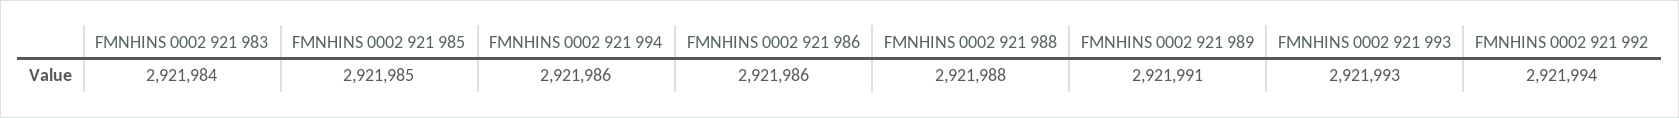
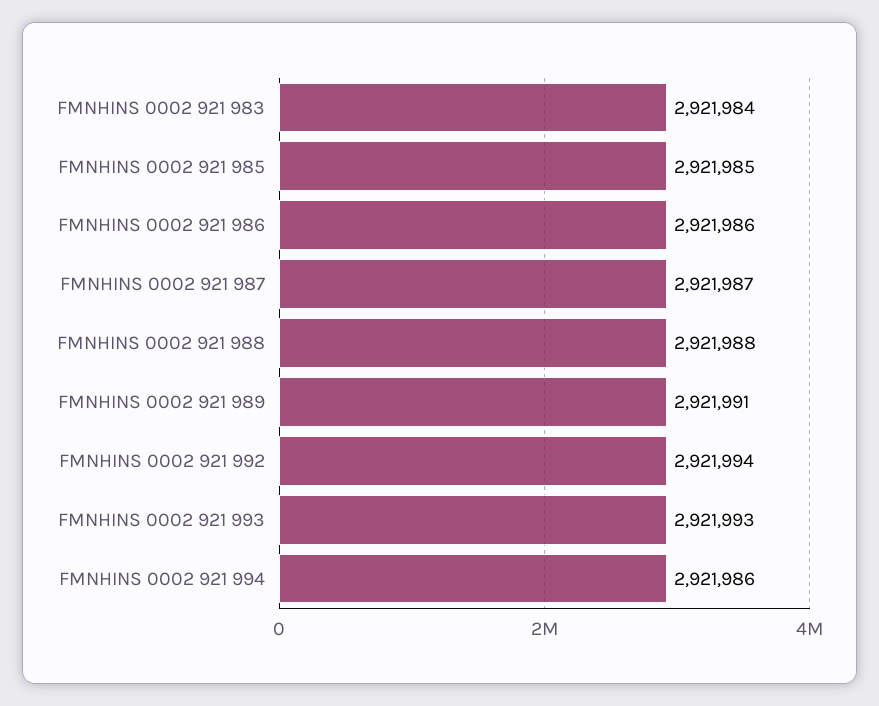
FMNHINS 0002 921 987: none -> 2921987

